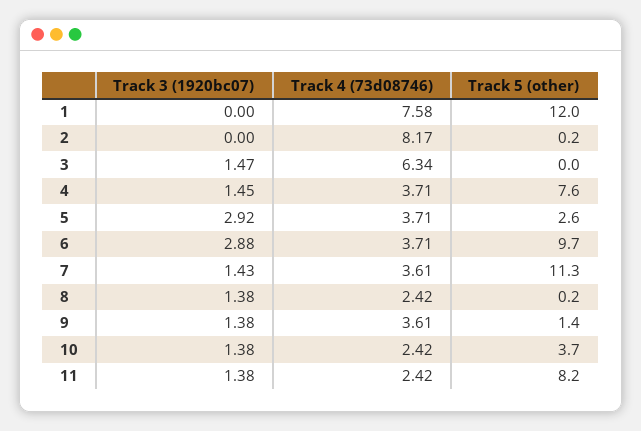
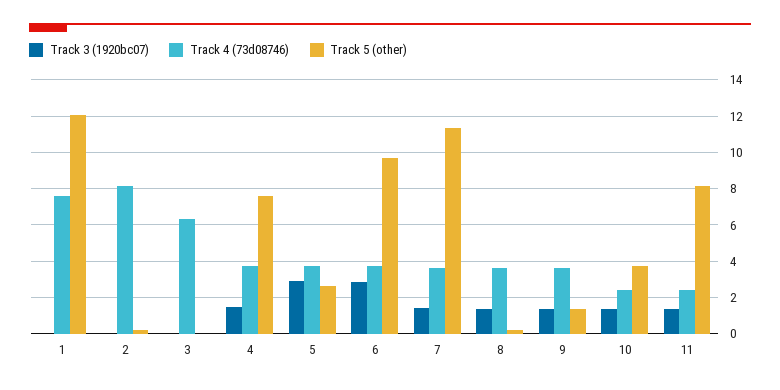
Track 3 (1920bc07), 3: 1.47 -> 0
Track 4 (73d08746), 8: 2.42 -> 3.5

